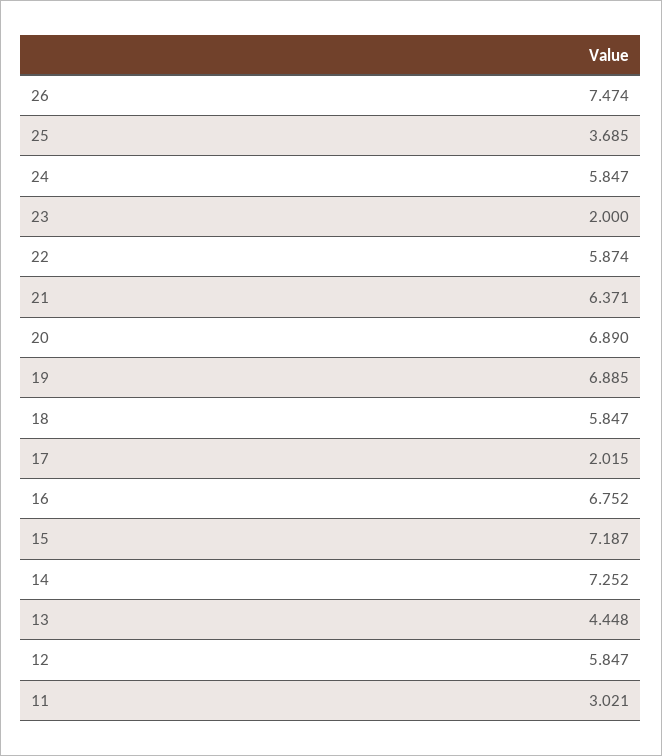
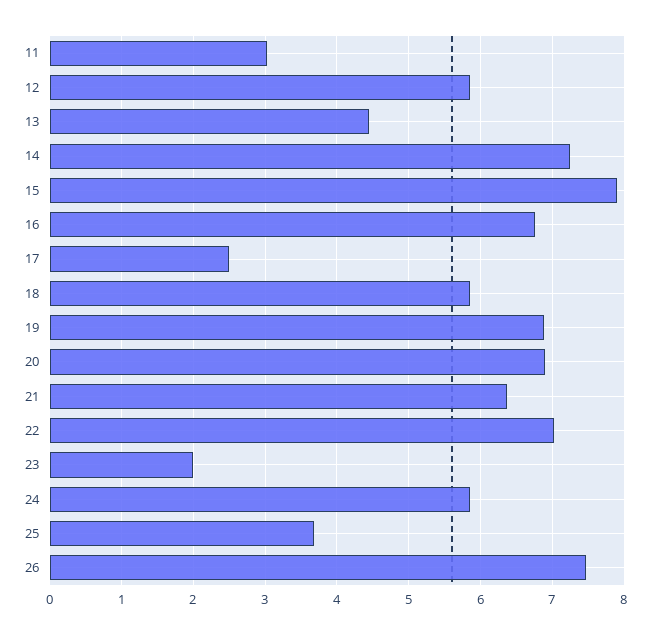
22: 5.874 -> 7
17: 2.015 -> 2.5
15: 7.187 -> 7.9

